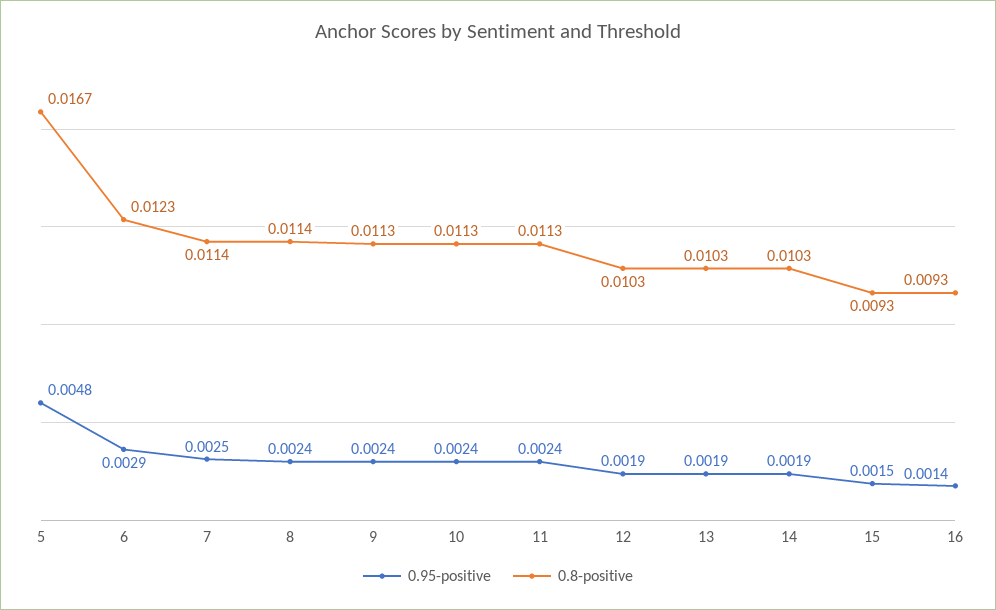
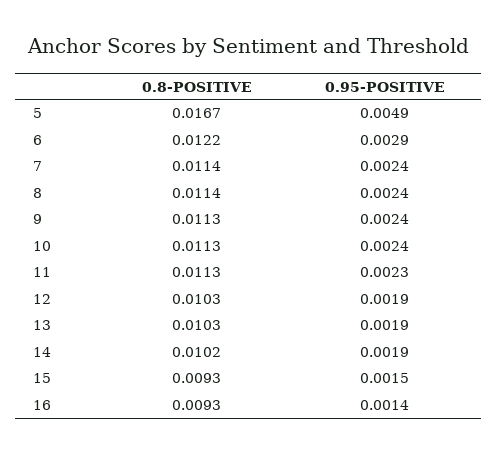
0.95-positive, 5: 0.0048 -> 0.0049
0.8-positive, 6: 0.0123 -> 0.0122
0.95-positive, 7: 0.0025 -> 0.0024
0.95-positive, 11: 0.0024 -> 0.0023
0.8-positive, 14: 0.0103 -> 0.0102

